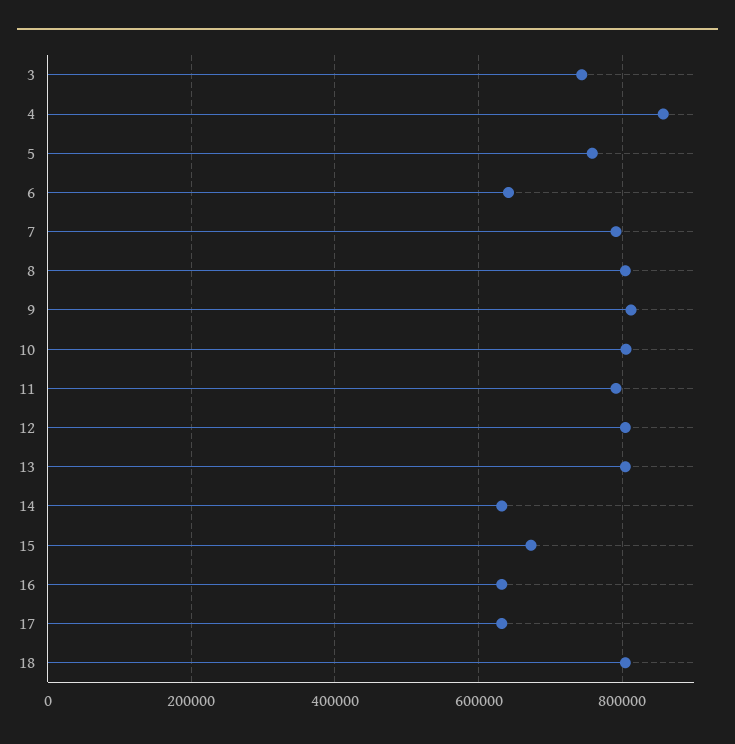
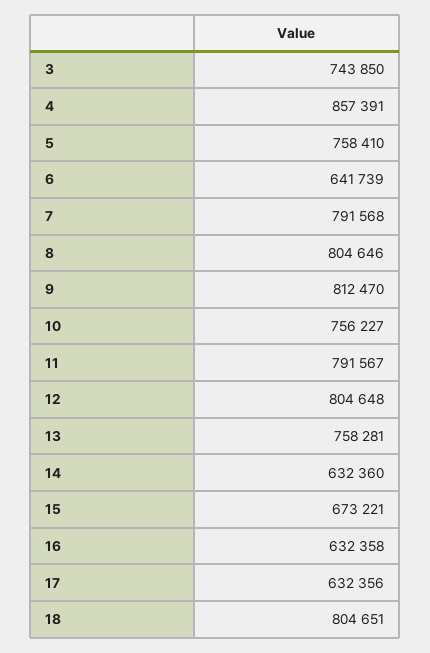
10: 800000 -> 756227
13: 800000 -> 758281

